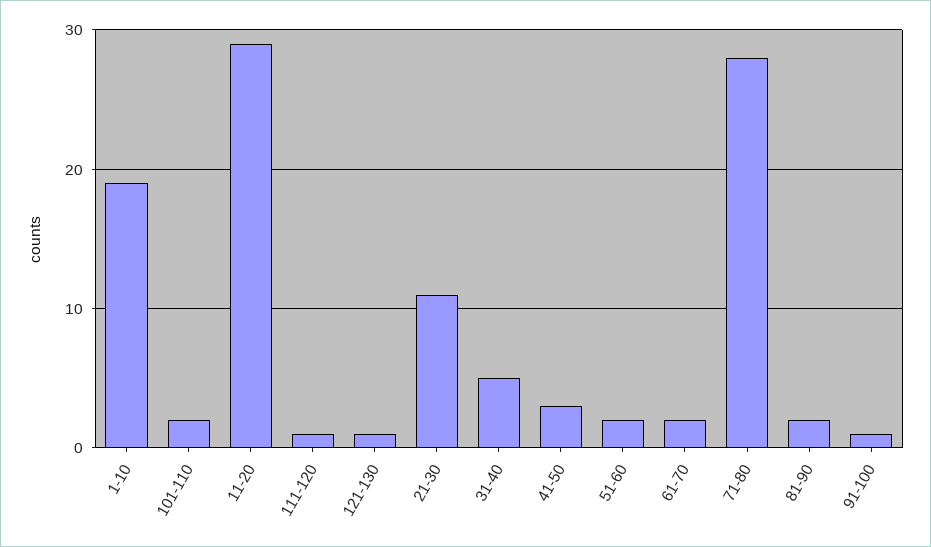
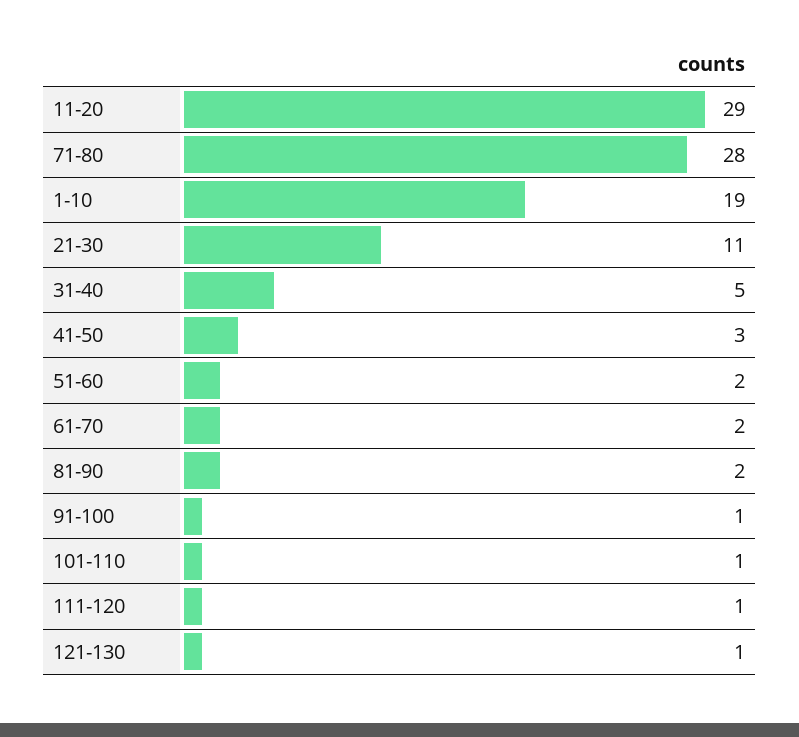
101-110: 2 -> 1

